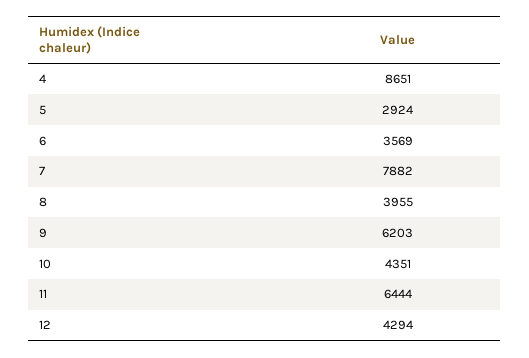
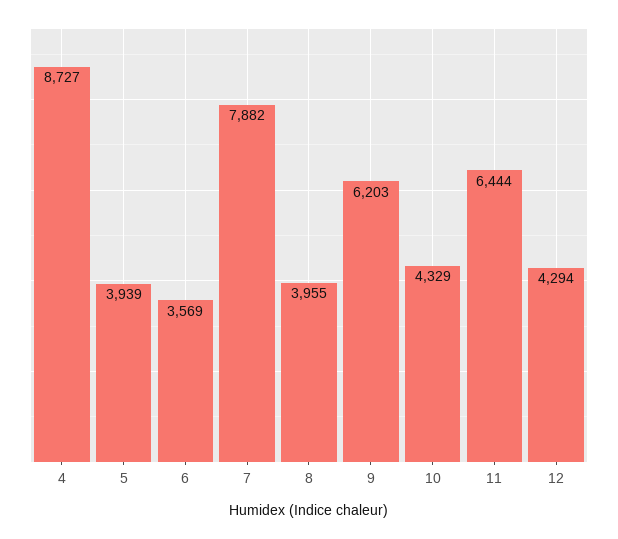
4: 8651 -> 8727
5: 2924 -> 3939
10: 4351 -> 4329

